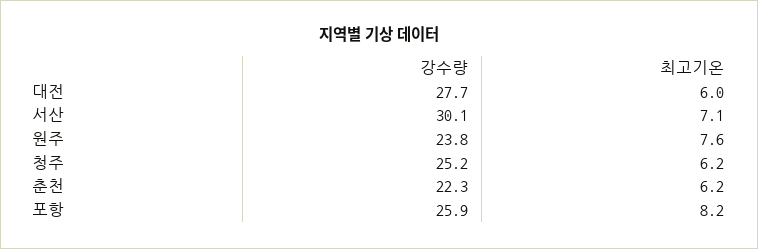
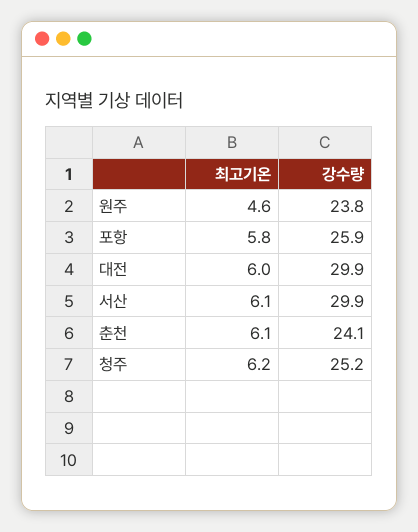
강수량, 대전: 27.7 -> 29.9
강수량, 서산: 30.1 -> 29.9
최고기온, 서산: 7.1 -> 6.1
최고기온, 원주: 7.6 -> 4.6
강수량, 춘천: 22.3 -> 24.1
최고기온, 춘천: 6.2 -> 6.1
최고기온, 포항: 8.2 -> 5.8

